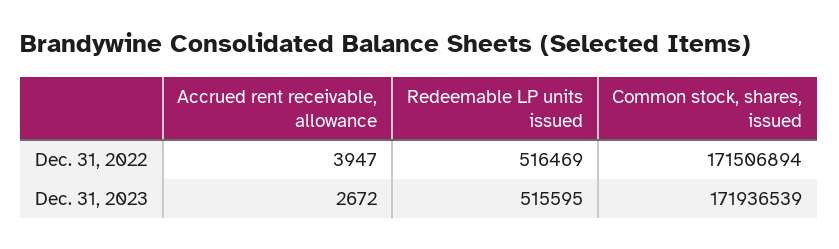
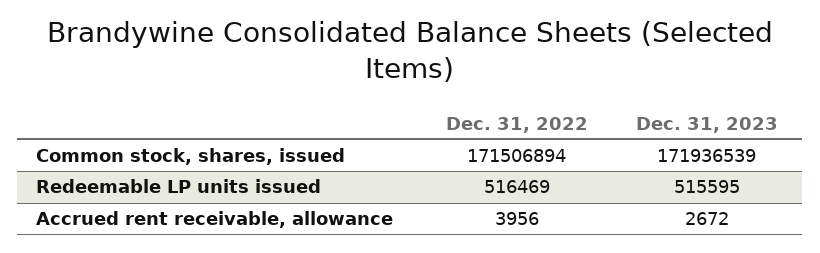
Accrued rent receivable, allowance, Dec. 31, 2022: 3947 -> 3956

